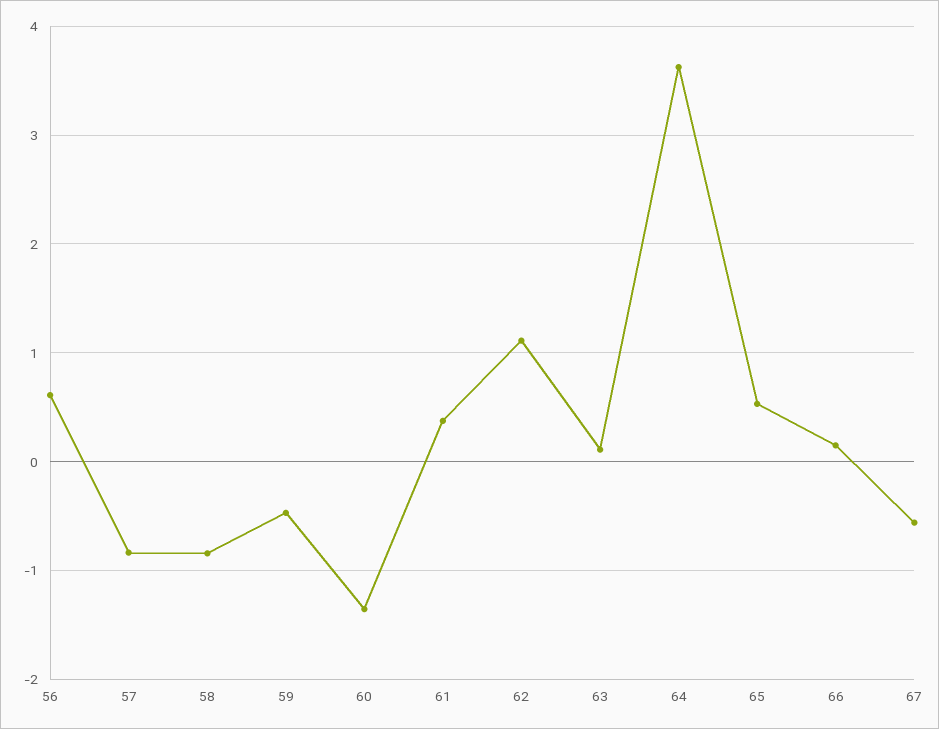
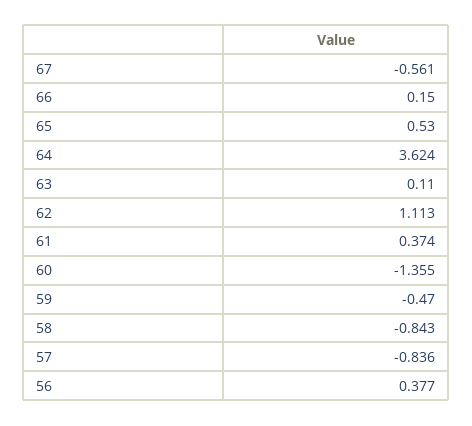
56: 0.6 -> 0.377

